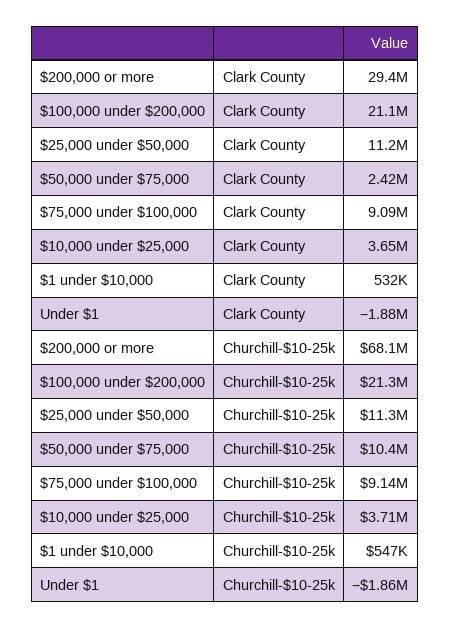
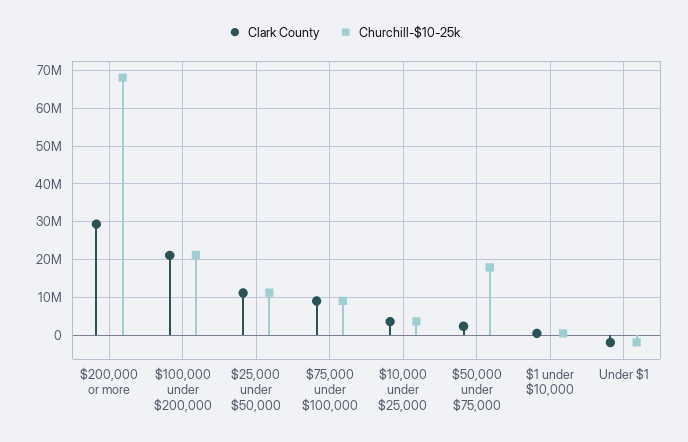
Churchill-$10-25k, $50,000 under $75,000: 10400000 -> 18000000

